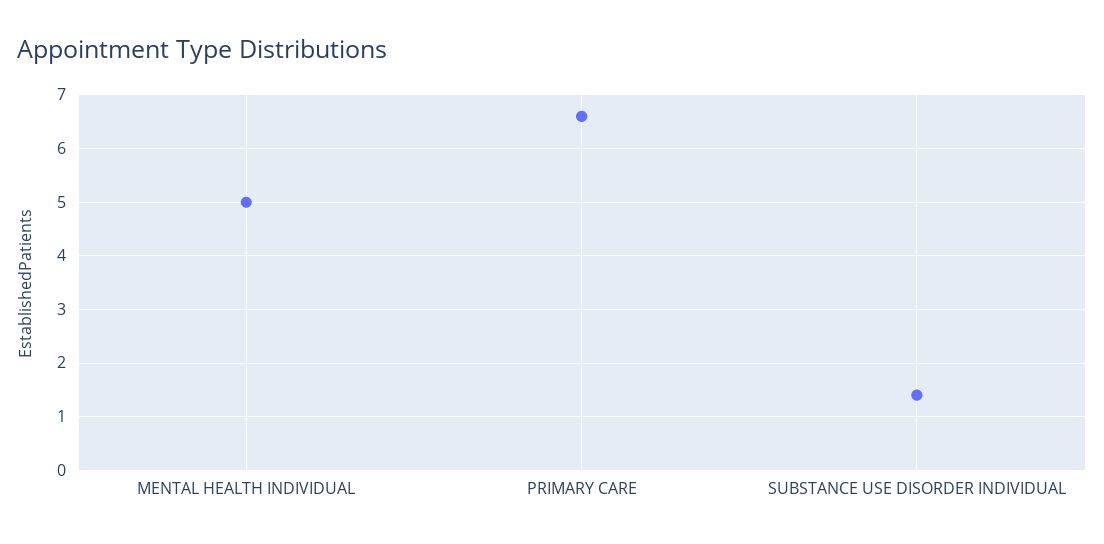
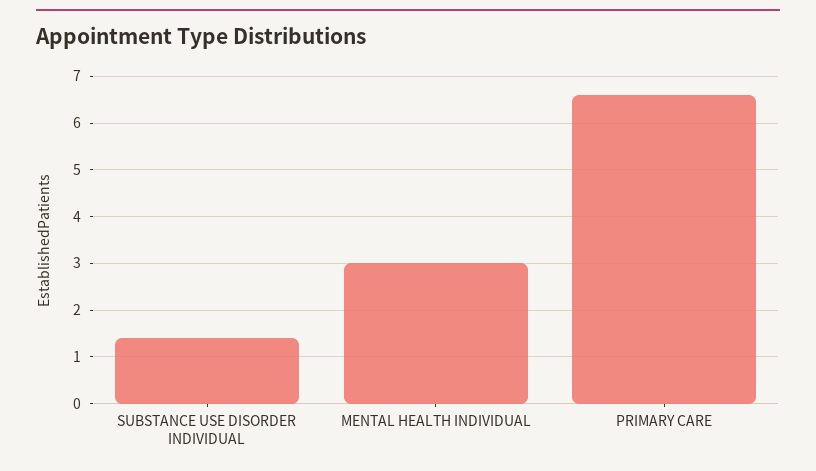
MENTAL HEALTH INDIVIDUAL: 5 -> 3

